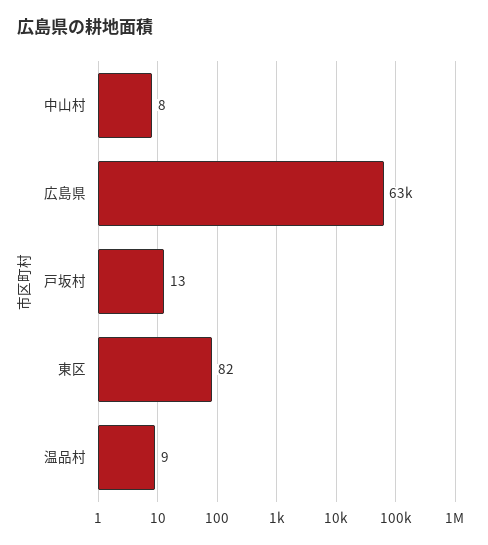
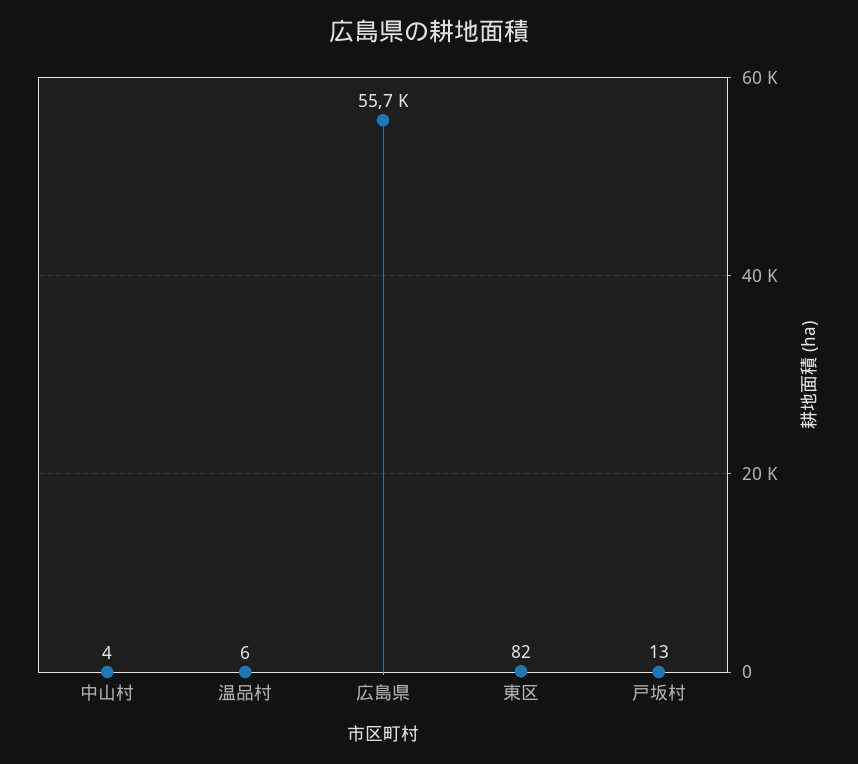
中山村: 8 -> 4
広島県: 63000 -> 55700
温品村: 9 -> 6

